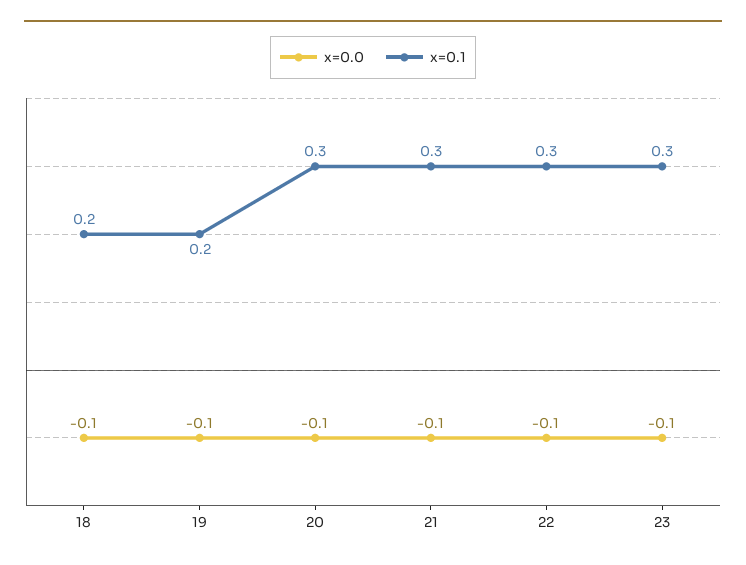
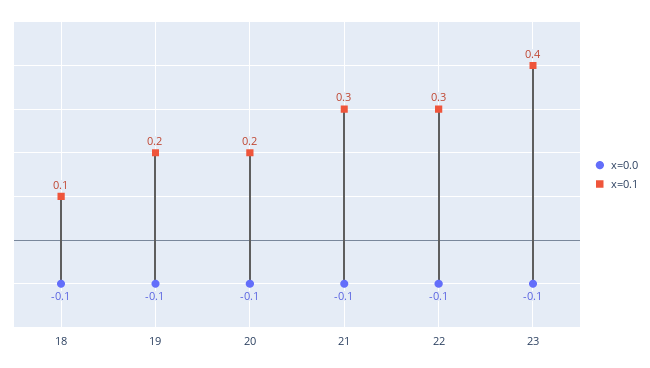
x=0.1, 18: 0.2 -> 0.1
x=0.1, 20: 0.3 -> 0.2
x=0.1, 23: 0.3 -> 0.4

